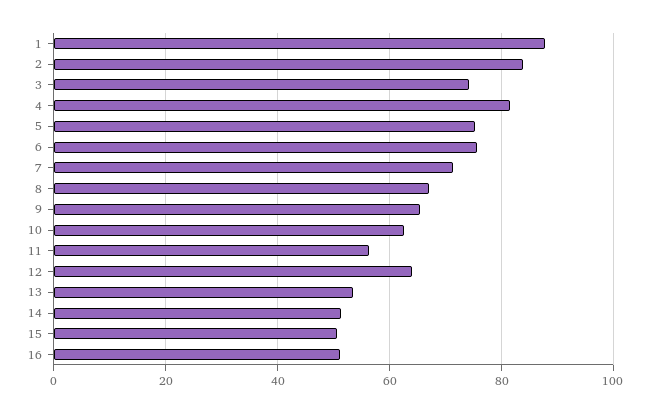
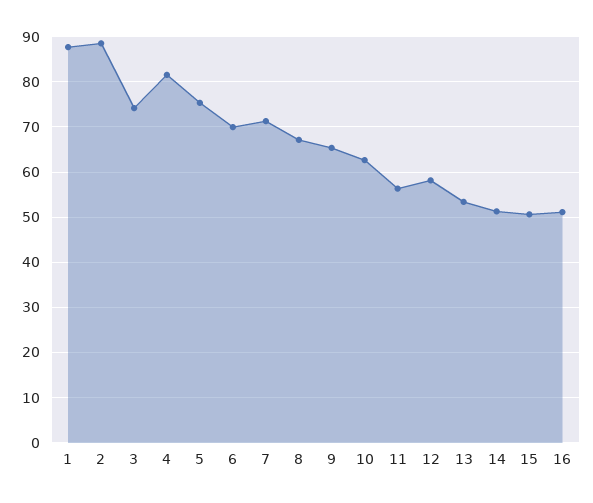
2: 84 -> 88
6: 76 -> 70
12: 64 -> 58

